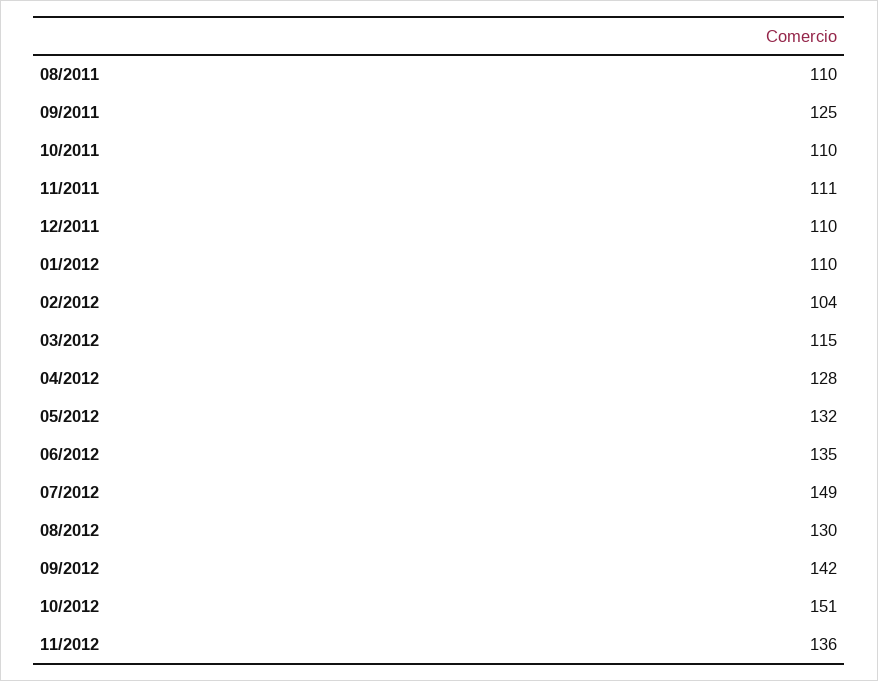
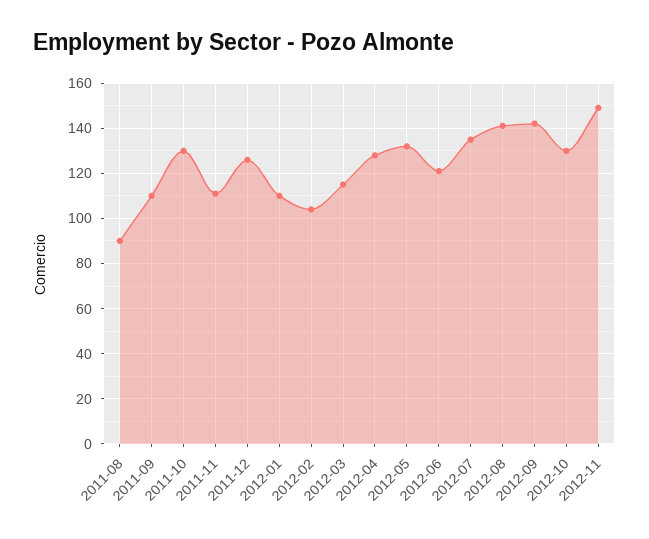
08/2011: 110 -> 90
09/2011: 125 -> 110
10/2011: 110 -> 130
12/2011: 110 -> 125
06/2012: 135 -> 120
07/2012: 149 -> 135
08/2012: 130 -> 140
10/2012: 151 -> 130
11/2012: 136 -> 150

